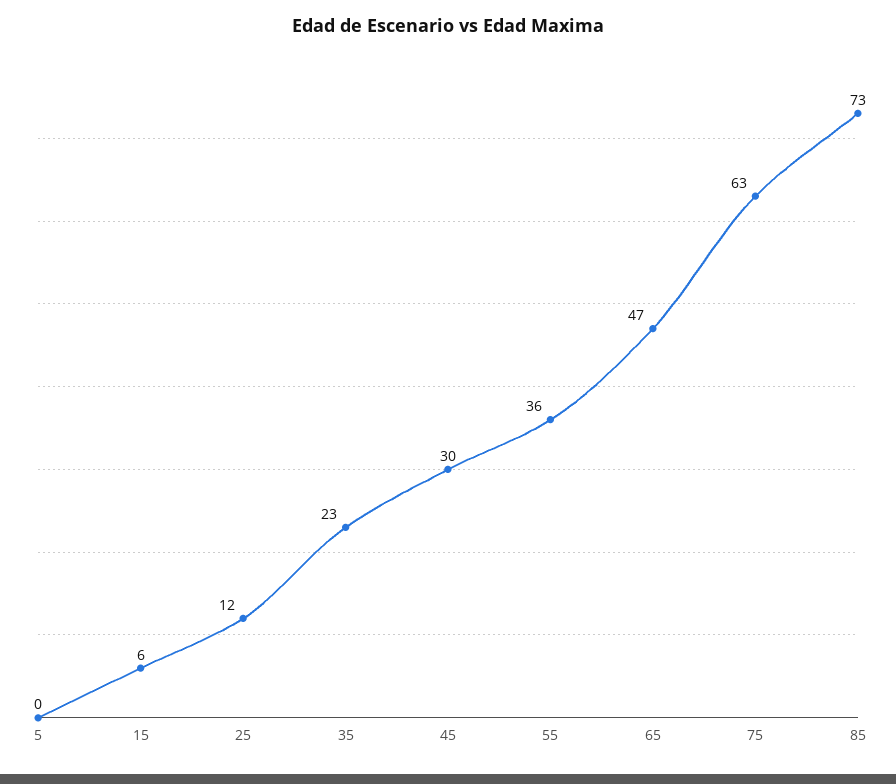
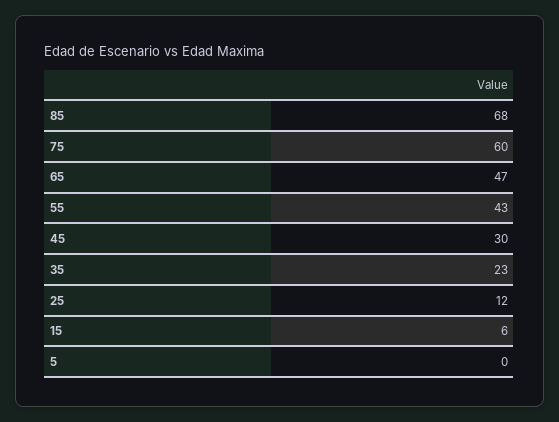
55: 36 -> 43
75: 63 -> 60
85: 73 -> 68

